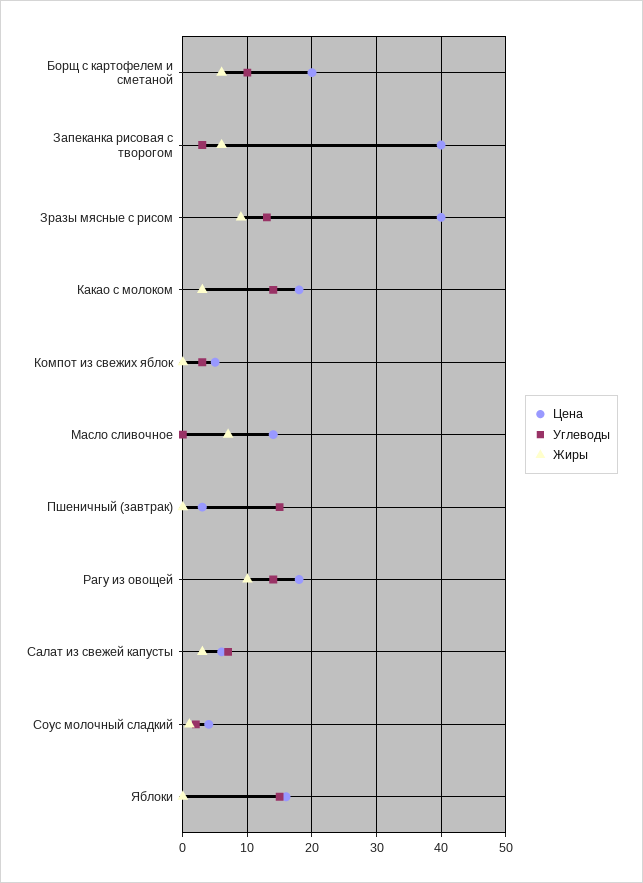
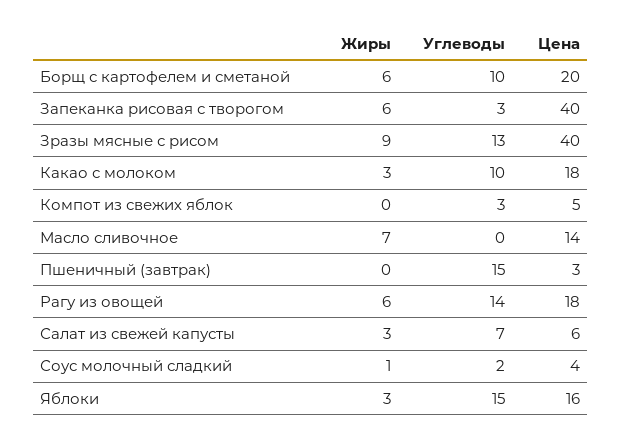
Углеводы, Какао с молоком: 14 -> 10
Жиры, Рагу из овощей: 10 -> 6
Жиры, Яблоки: 0 -> 3

